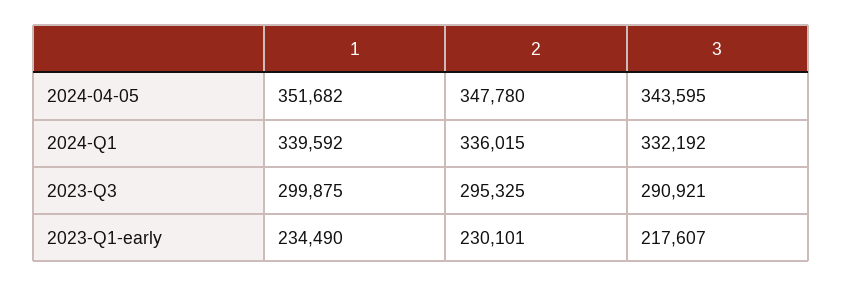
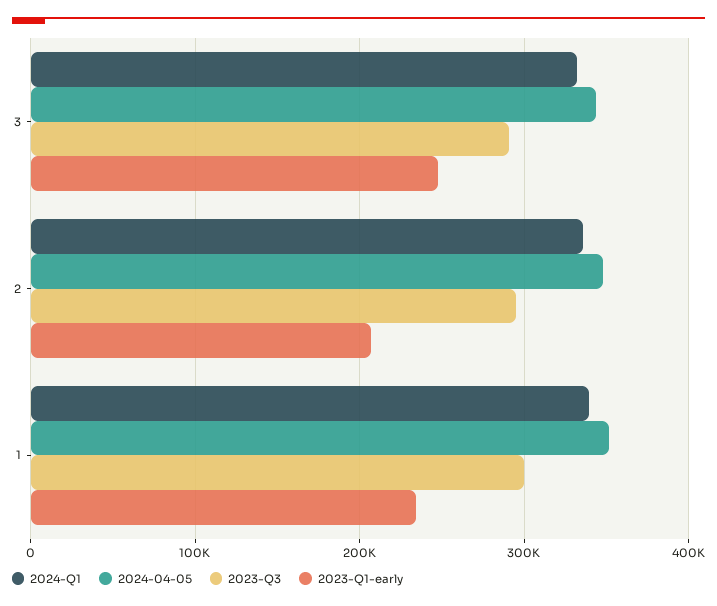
2023-Q1-early, 2: 230101 -> 210000
2023-Q1-early, 3: 217607 -> 250000

